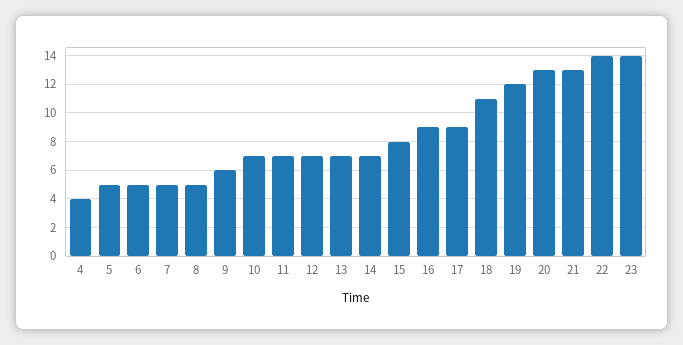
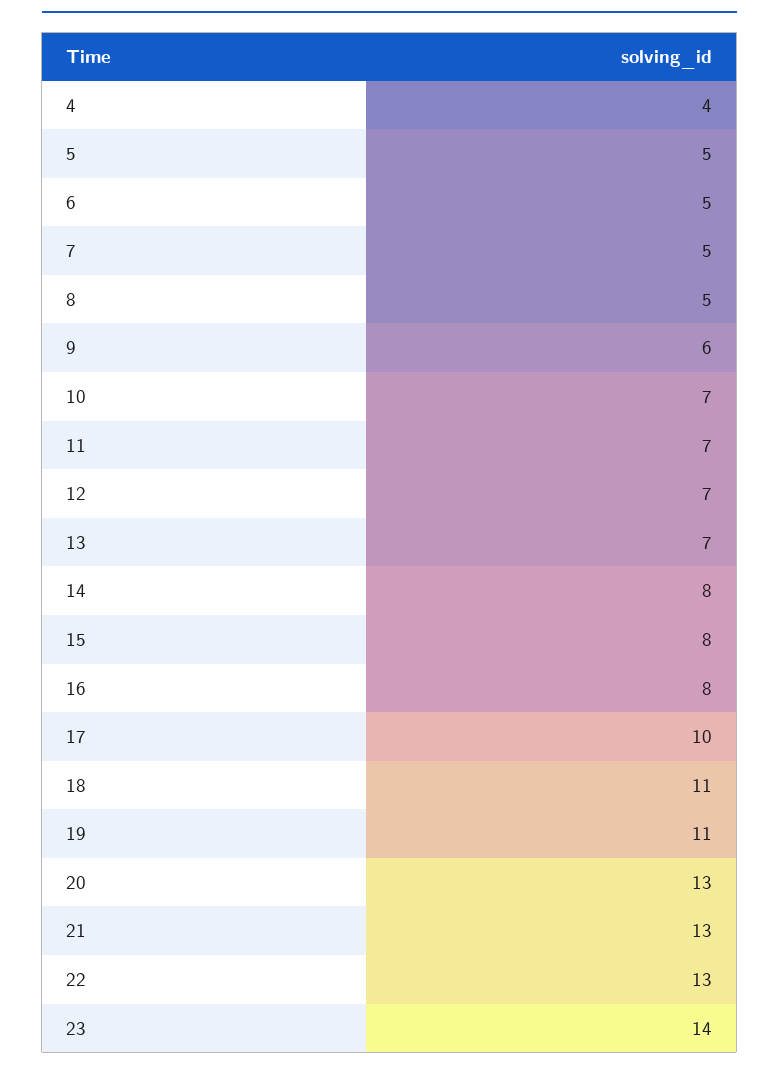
14: 7 -> 8
16: 9 -> 8
17: 9 -> 10
19: 12 -> 11
22: 14 -> 13

